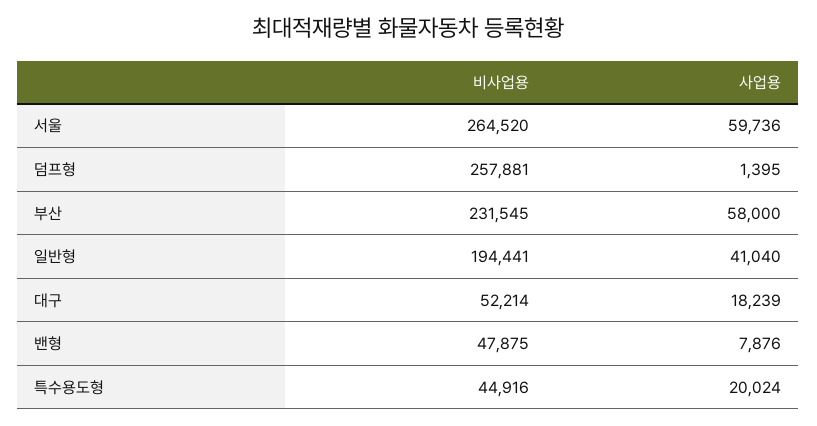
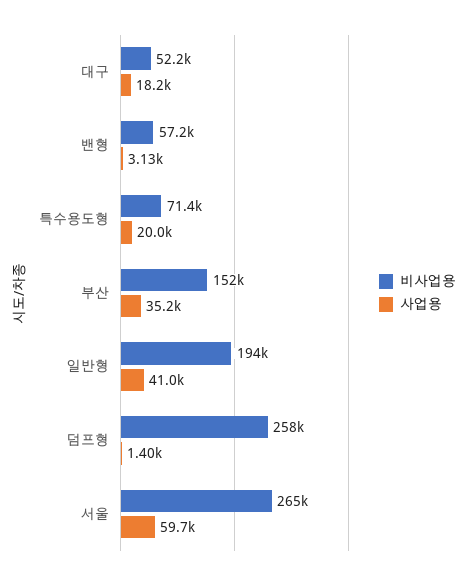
비사업용, 부산: 231545 -> 152000
사업용, 부산: 58000 -> 35200
비사업용, 밴형: 47875 -> 57200
사업용, 밴형: 7876 -> 3130
비사업용, 특수용도형: 44916 -> 71400

